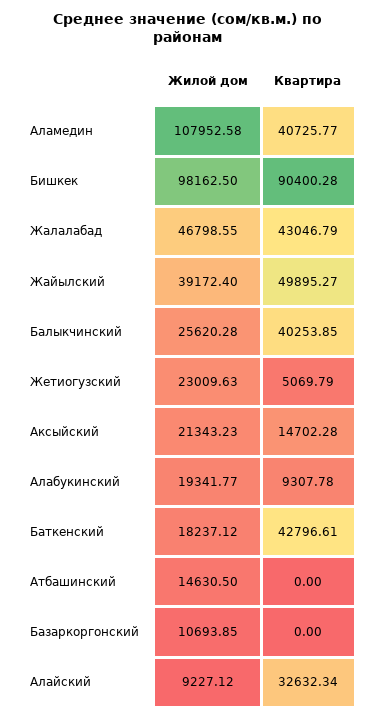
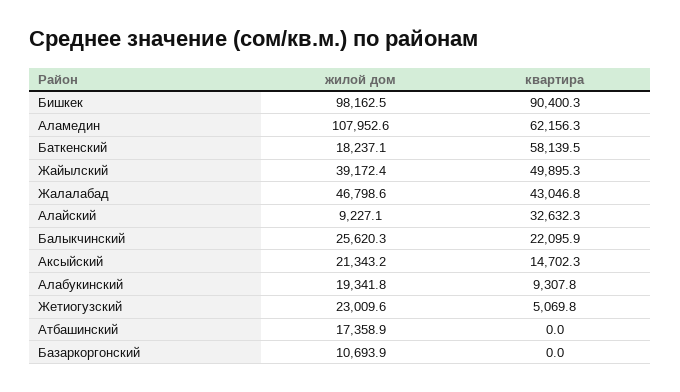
Квартира, Аламедин: 40725.77 -> 62156.3
Квартира, Балыкчинский: 40253.85 -> 22095.9
Квартира, Баткенский: 42796.61 -> 58139.5
Жилой дом, Атбашинский: 14630.5 -> 17358.9

